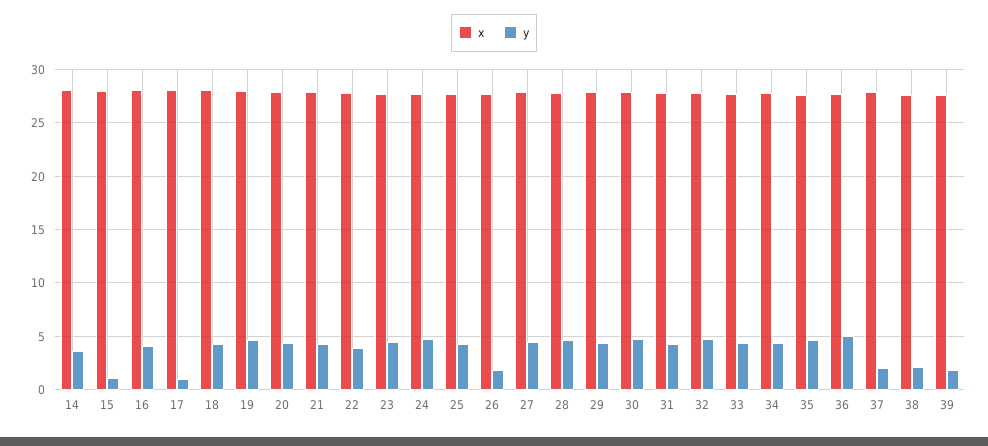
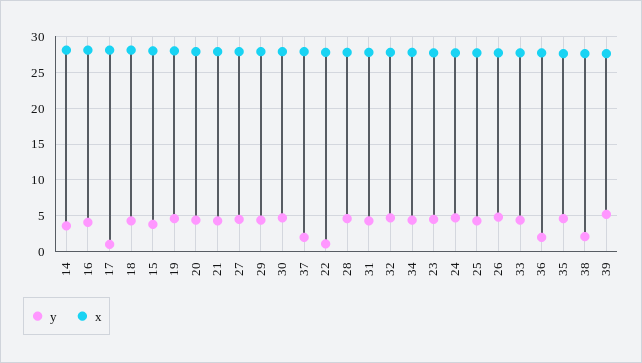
y, 15: 1 -> 4
y, 22: 4 -> 1
y, 26: 2 -> 5
y, 36: 5 -> 2
y, 39: 2 -> 5

